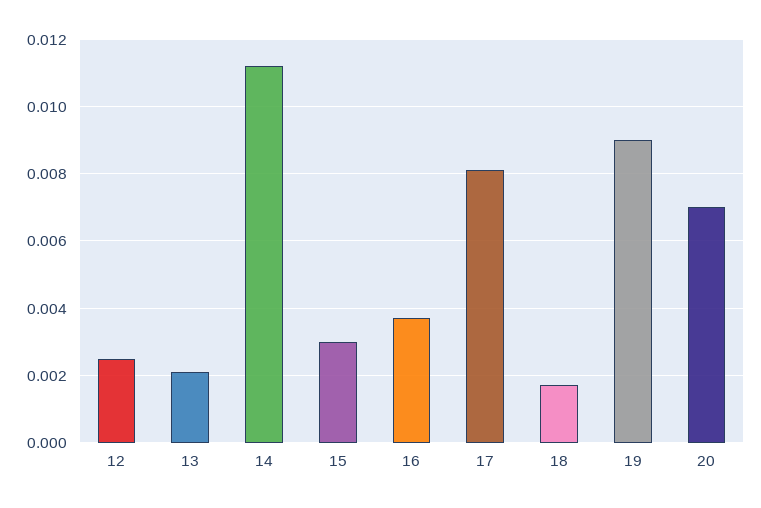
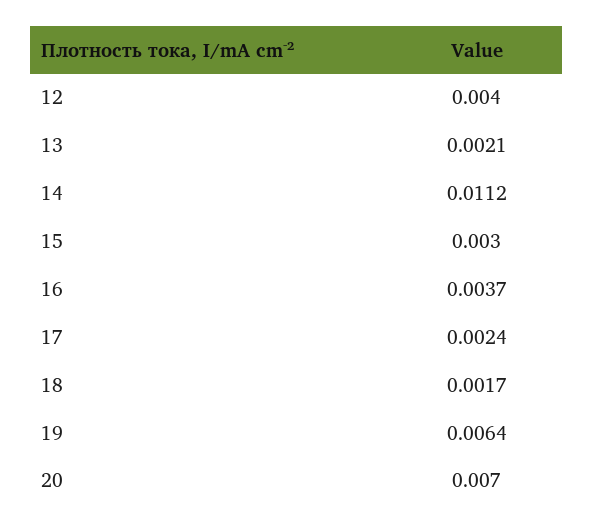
12: 0.0025 -> 0.004
17: 0.008 -> 0.0024
19: 0.009 -> 0.0064

